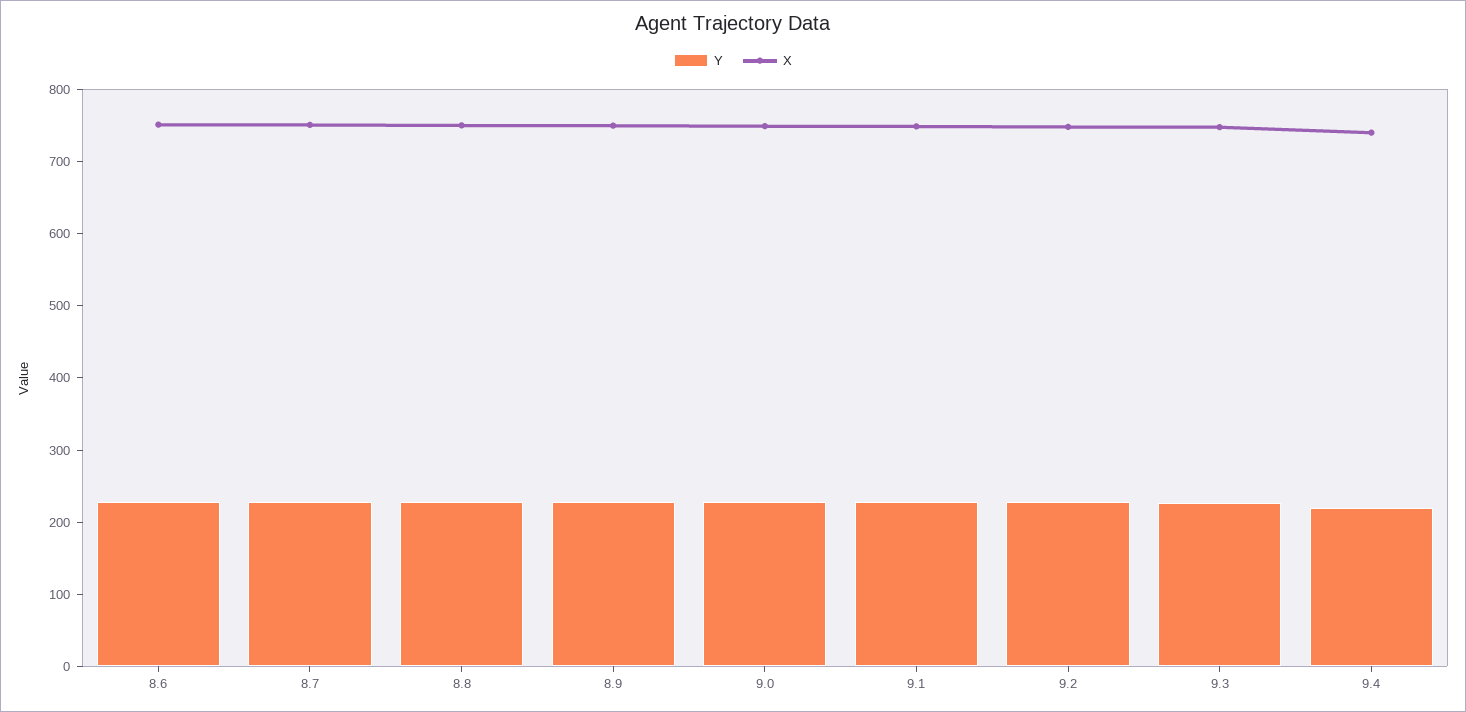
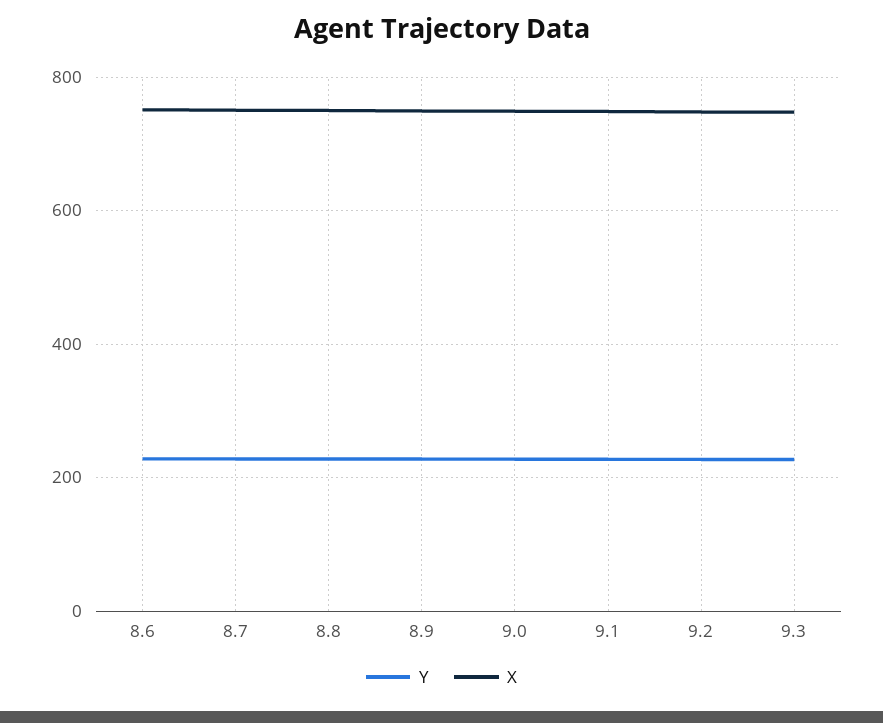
Y, 9.4: 220 -> none
X, 9.4: 740 -> none

